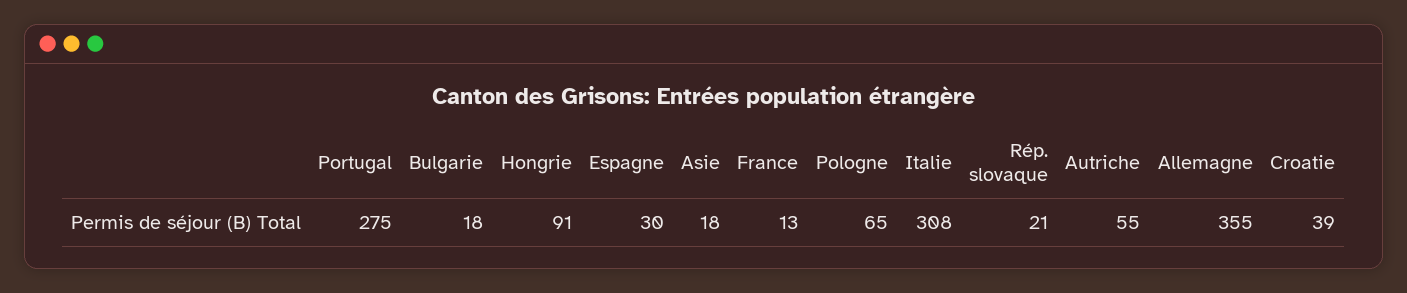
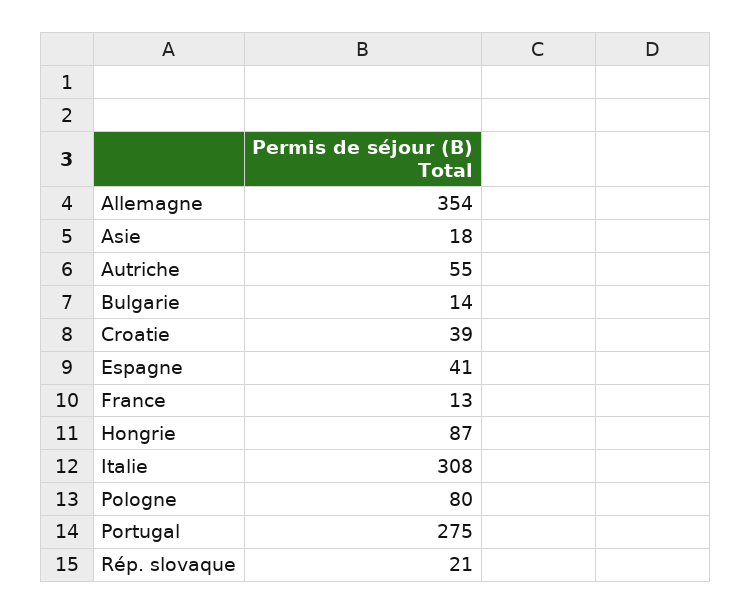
Bulgarie: 18 -> 14
Hongrie: 91 -> 87
Espagne: 30 -> 41
Pologne: 65 -> 80
Allemagne: 355 -> 354

